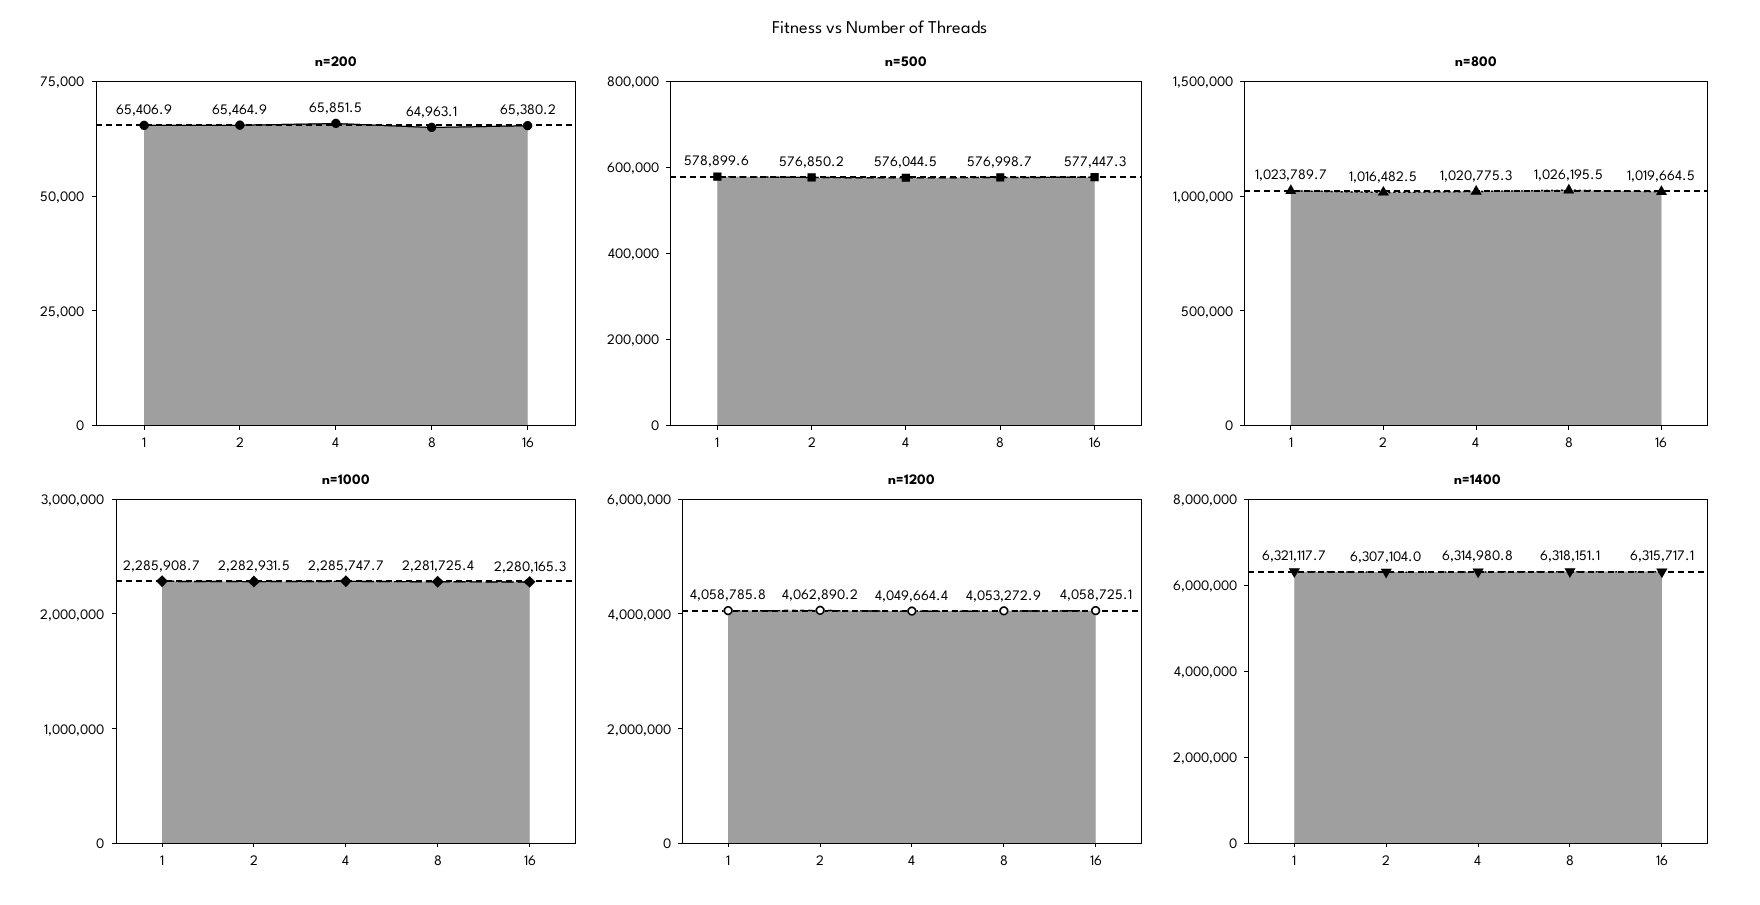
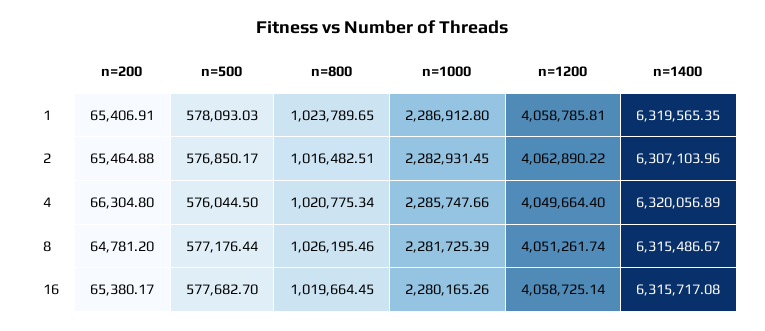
n=200, 4: 65851.5 -> 66304.8
n=200, 8: 64963.1 -> 64781.2
n=500, 1: 578899.6 -> 578093.03
n=500, 8: 576998.7 -> 577176.44
n=500, 16: 577447.3 -> 577682.7
n=1000, 1: 2285908.7 -> 2286912.8
n=1200, 8: 4053272.9 -> 4051261.74
n=1400, 1: 6321117.7 -> 6319565.35
n=1400, 4: 6314980.8 -> 6320056.89
n=1400, 8: 6318151.1 -> 6315486.67

